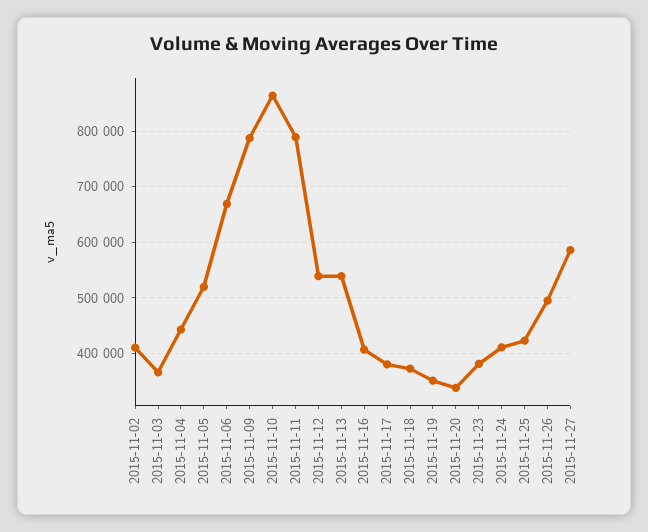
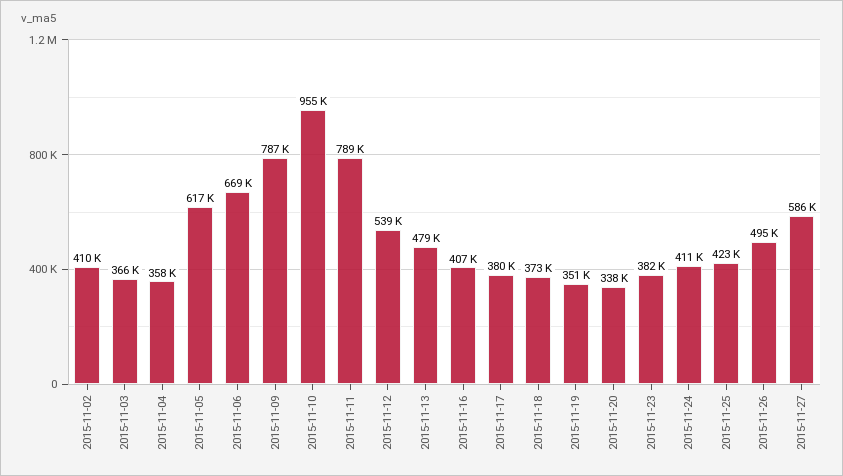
2015-11-04: 440000 -> 358000
2015-11-05: 520000 -> 617000
2015-11-10: 860000 -> 955000
2015-11-13: 540000 -> 479000

